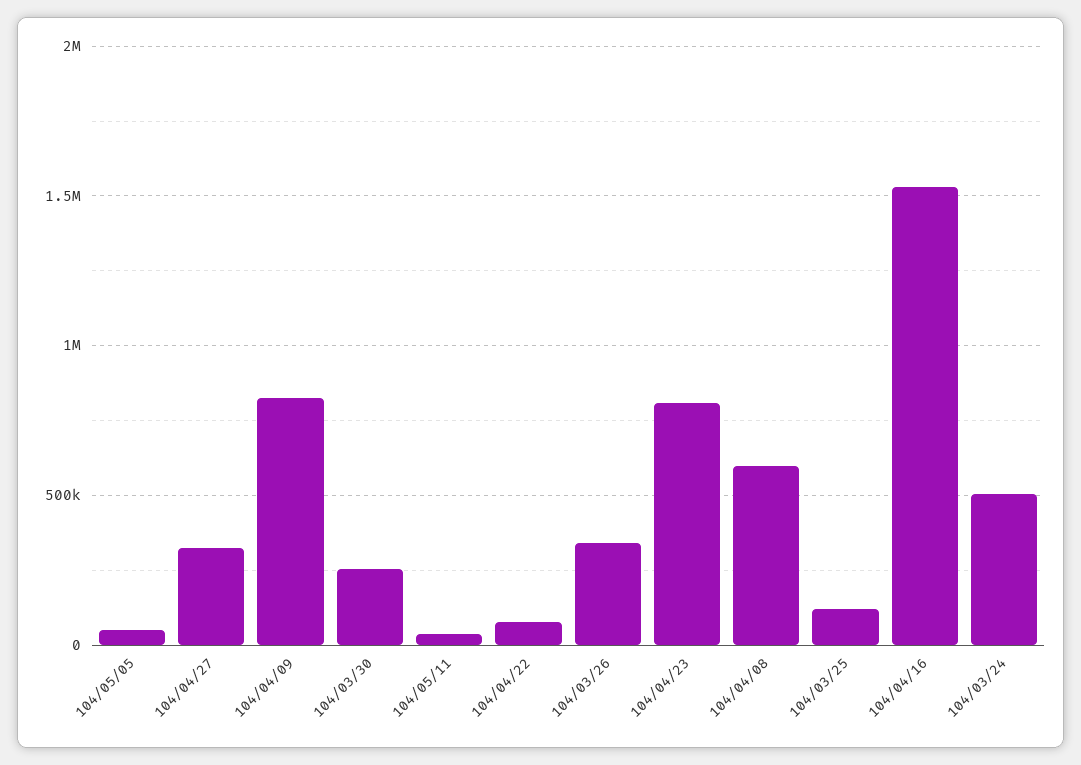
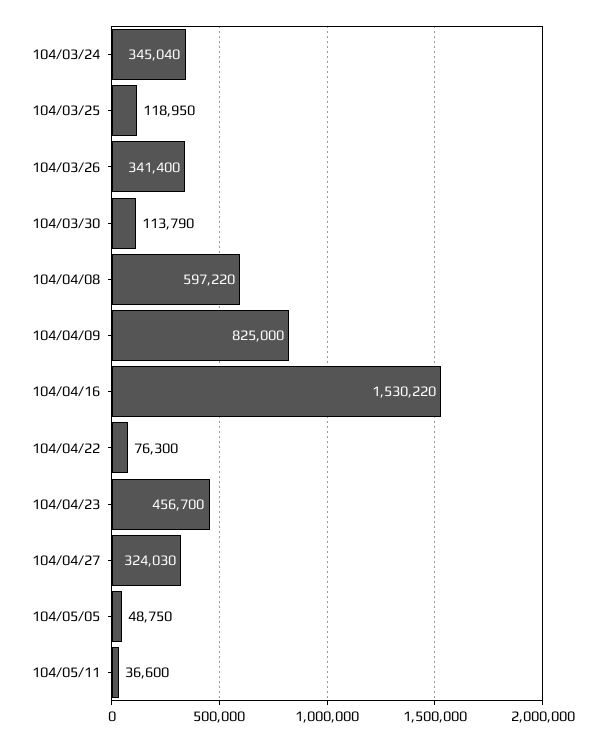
104/03/30: 250000 -> 113790
104/04/23: 800000 -> 456700
104/03/24: 500000 -> 345040

